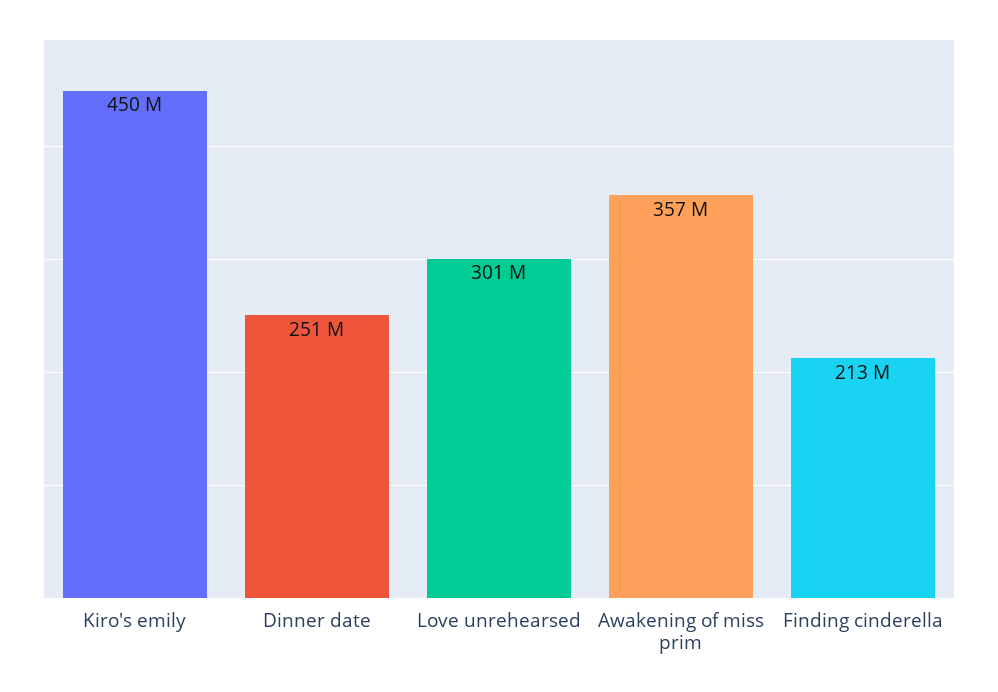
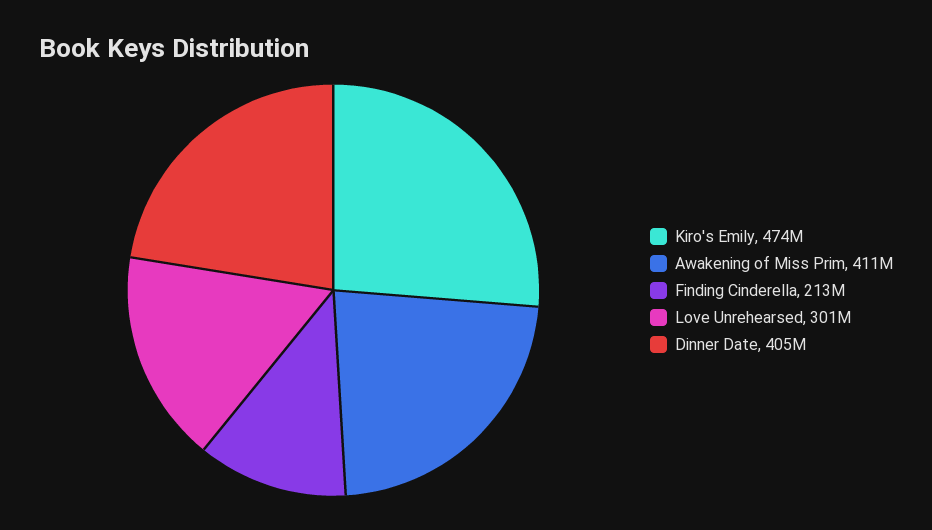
Kiro's emily: 450000000 -> 474000000
Dinner date: 251000000 -> 405000000
Awakening of miss prim: 357000000 -> 411000000

